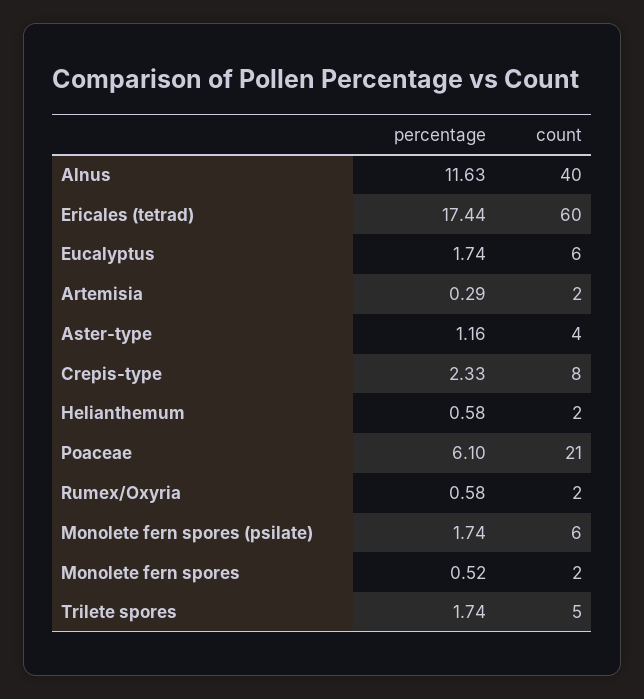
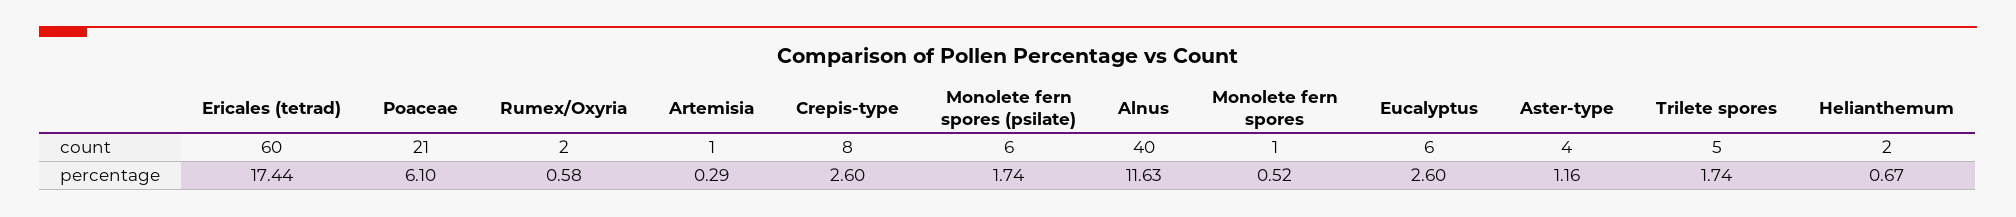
percentage, Eucalyptus: 1.74 -> 2.6
count, Artemisia: 2 -> 1
percentage, Crepis-type: 2.33 -> 2.6
percentage, Helianthemum: 0.58 -> 0.67
count, Monolete fern spores: 2 -> 1

